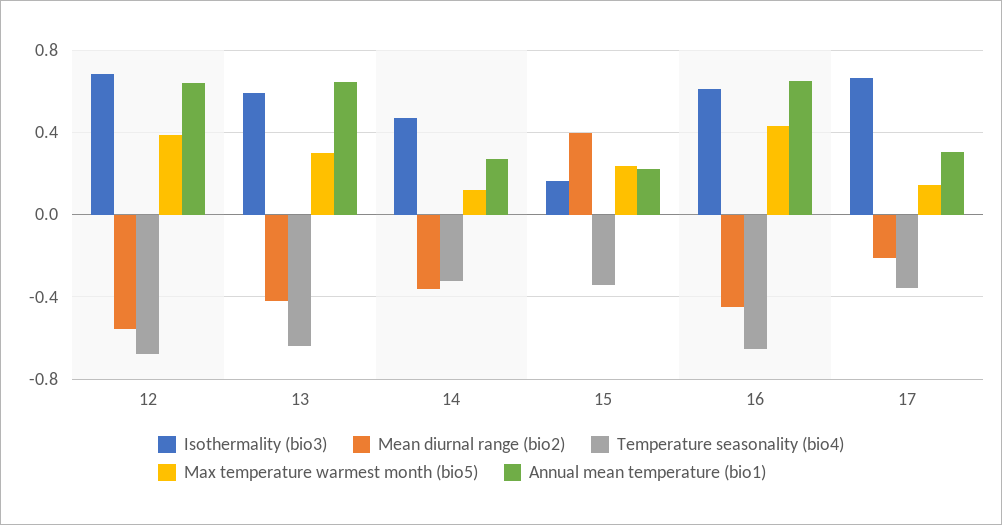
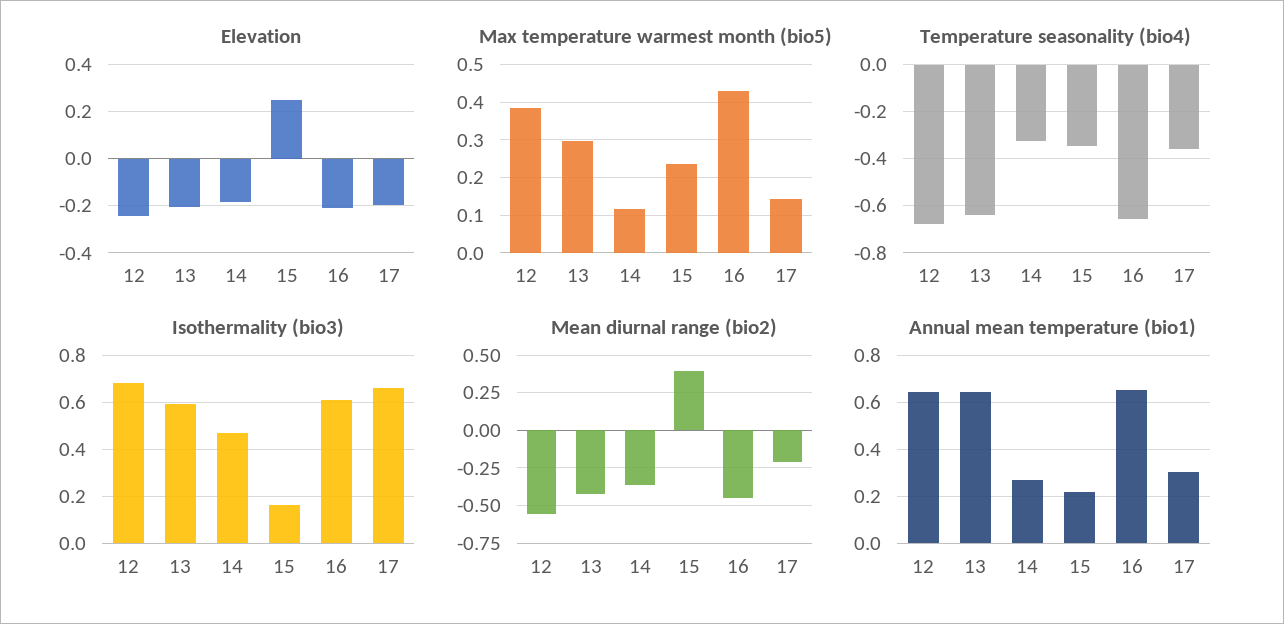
Elevation, 12: none -> -0.25
Elevation, 13: none -> -0.2
Elevation, 14: none -> -0.2
Elevation, 15: none -> 0.25
Elevation, 16: none -> -0.2
Elevation, 17: none -> -0.2

